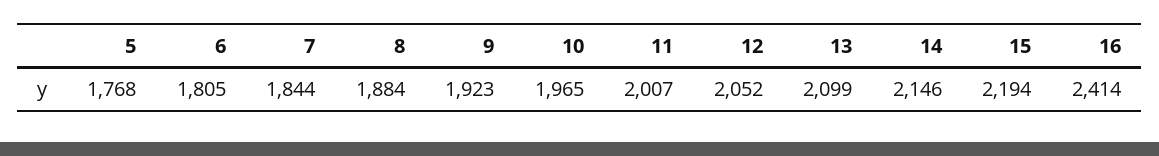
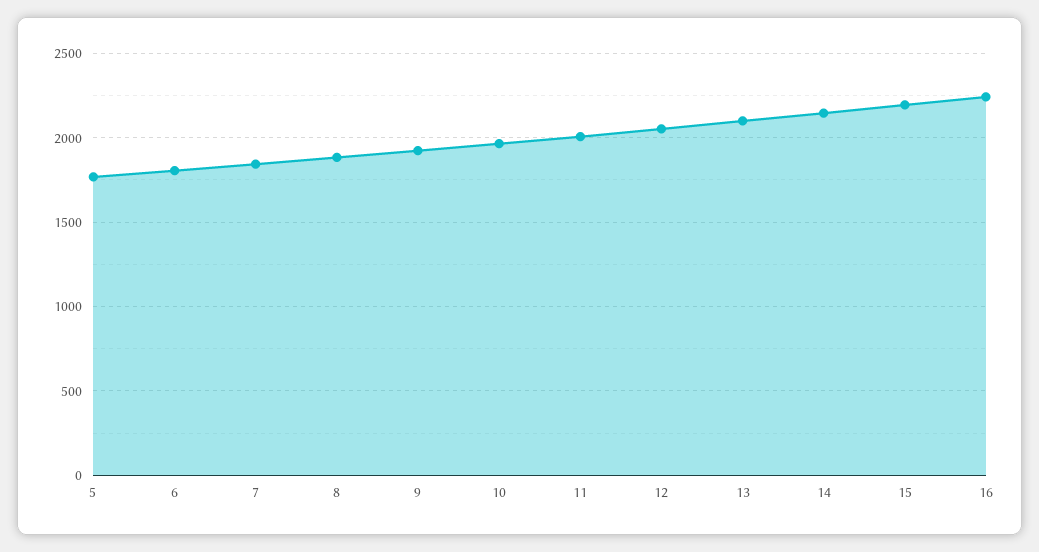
16: 2414 -> 2250

